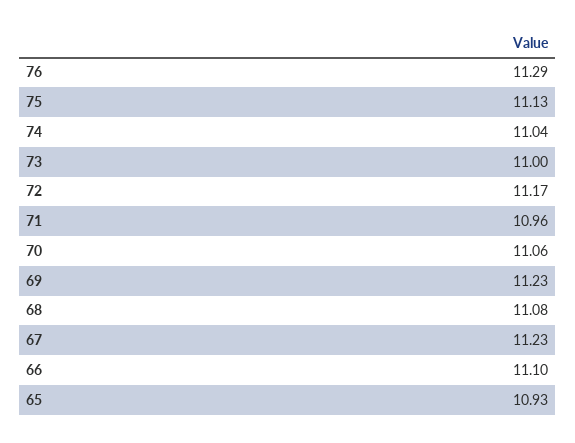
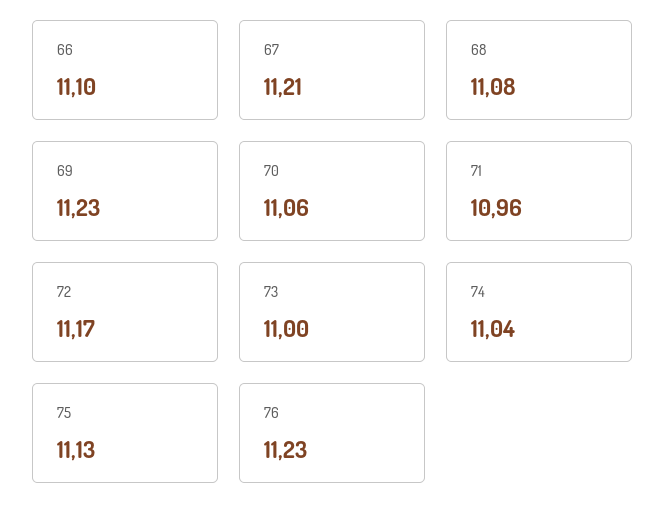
76: 11.29 -> 11.23
67: 11.23 -> 11.21
65: 10.93 -> none

